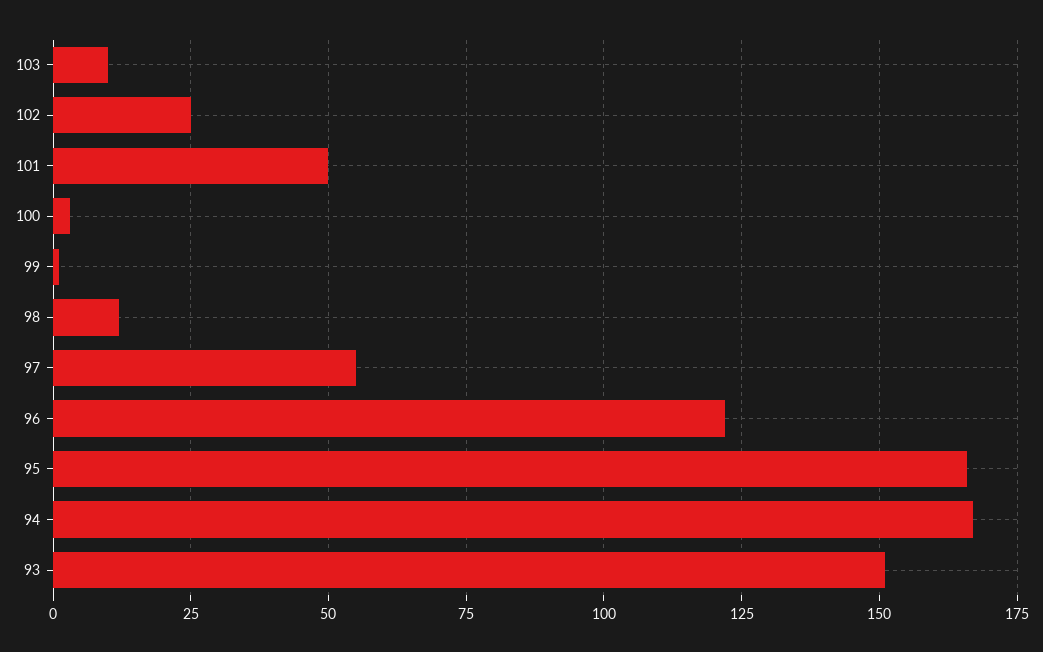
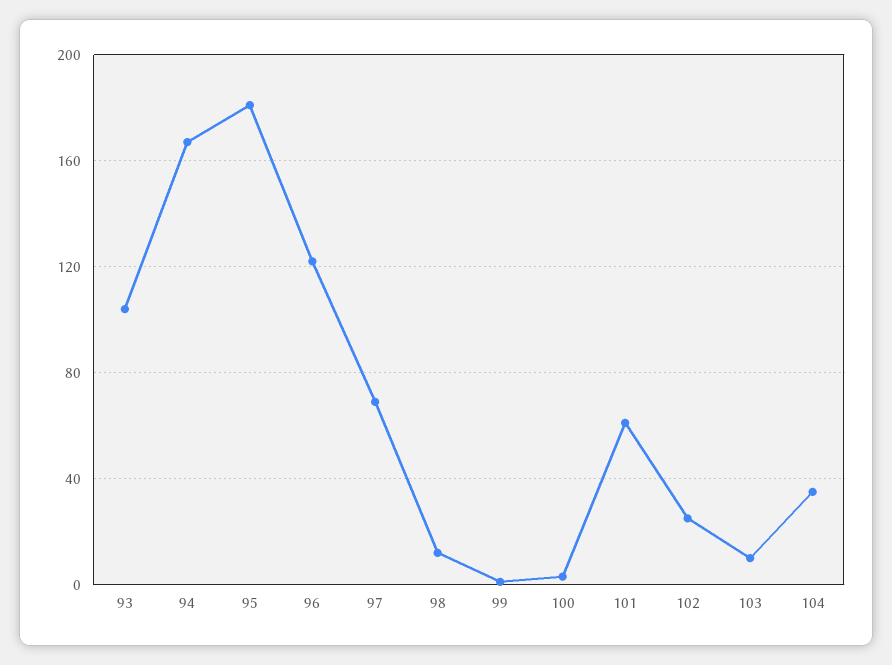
101: 50 -> 60
97: 55 -> 70
95: 165 -> 180
93: 150 -> 105
104: none -> 35

